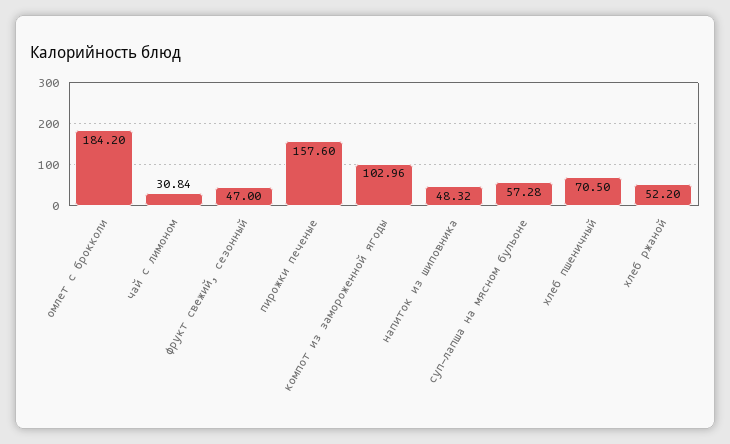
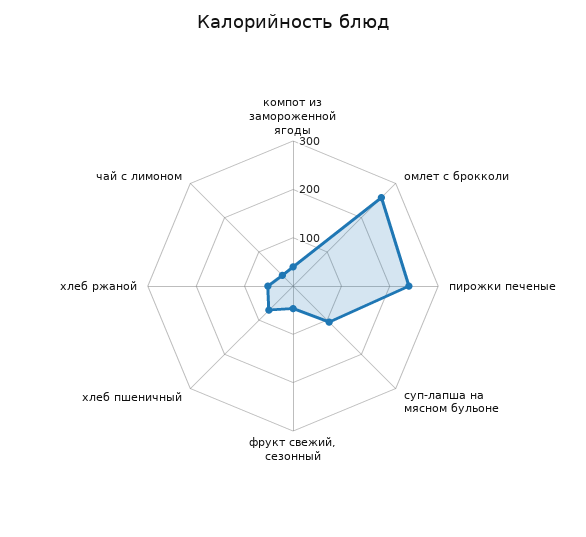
омлет с брокколи: 184.2 -> 260
пирожки печеные: 157.6 -> 240
компот из замороженной ягоды: 102.96 -> 40
напиток из шиповника: 48.32 -> none
суп-лапша на мясном бульоне: 57.28 -> 100

